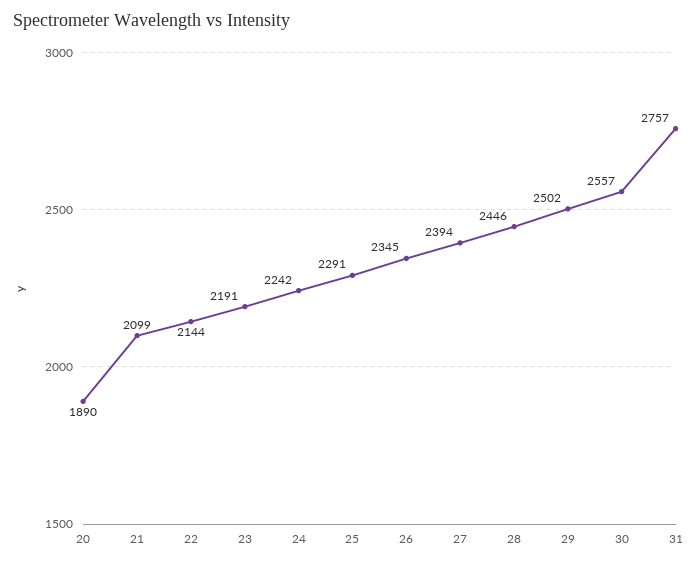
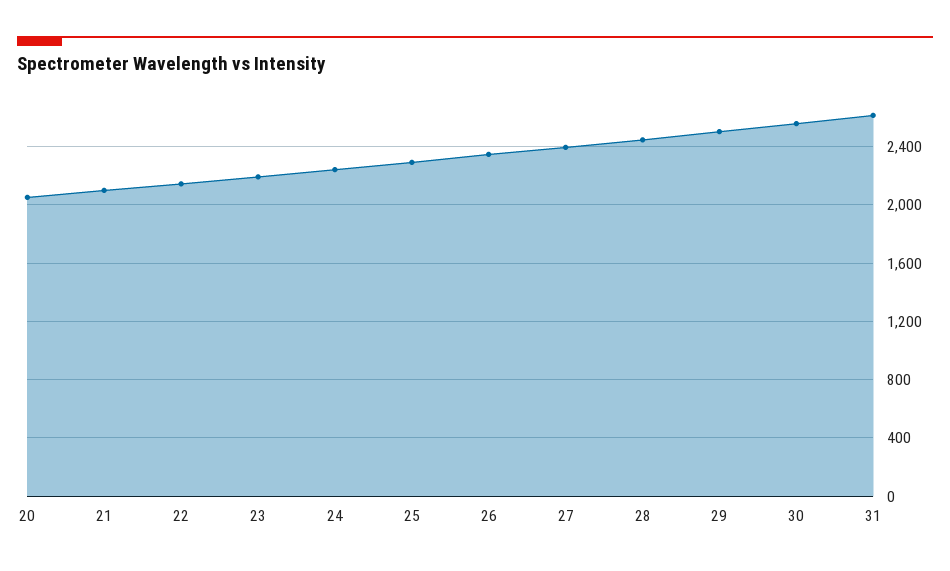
20: 1890 -> 2050
31: 2757 -> 2600

